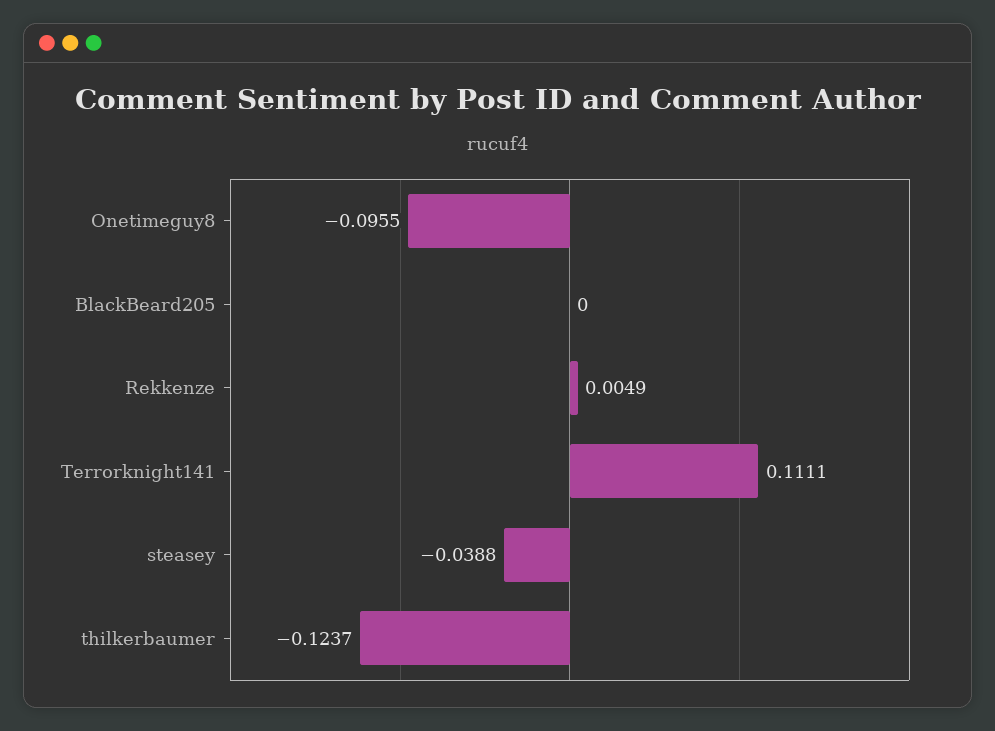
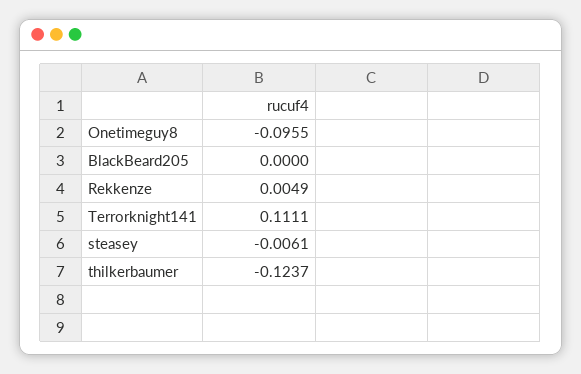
steasey: -0.0388 -> -0.0061

